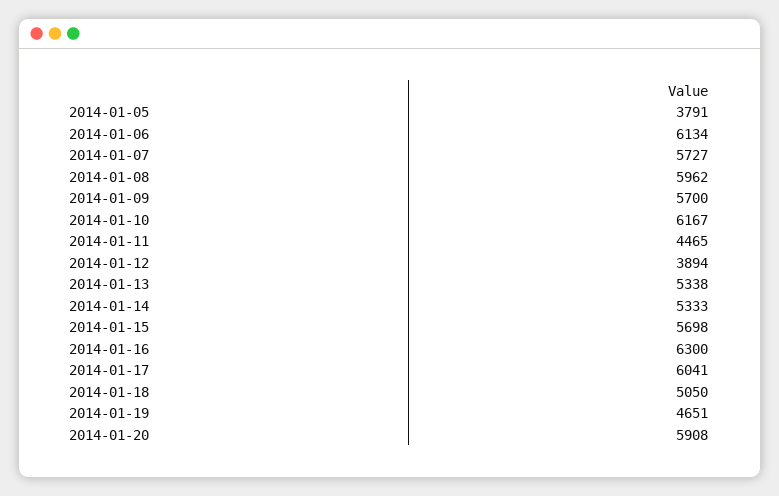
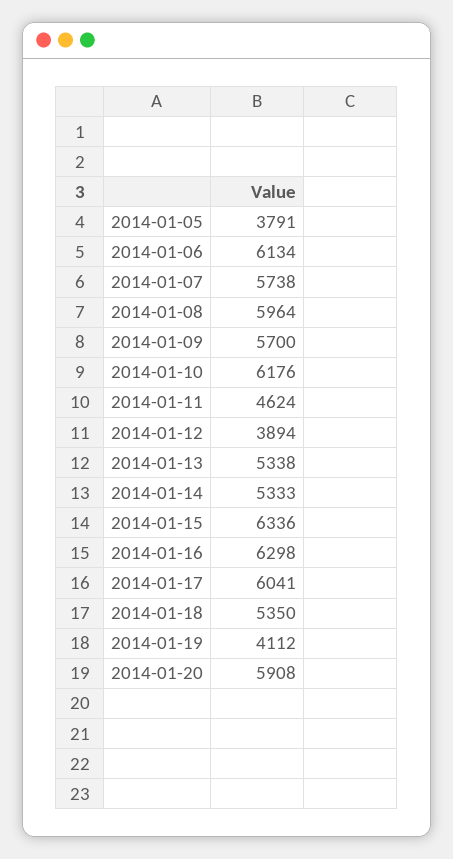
2014-01-07: 5727 -> 5738
2014-01-08: 5962 -> 5964
2014-01-10: 6167 -> 6176
2014-01-11: 4465 -> 4624
2014-01-15: 5698 -> 6336
2014-01-16: 6300 -> 6298
2014-01-18: 5050 -> 5350
2014-01-19: 4651 -> 4112

